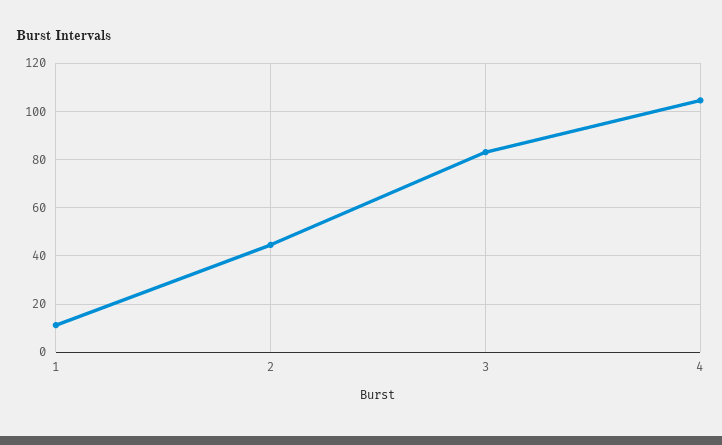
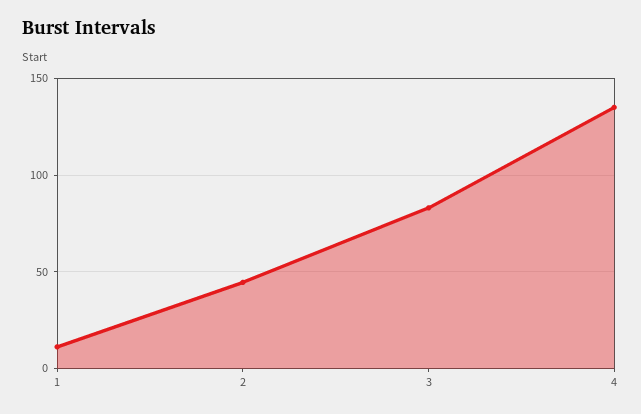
4: 105 -> 135

